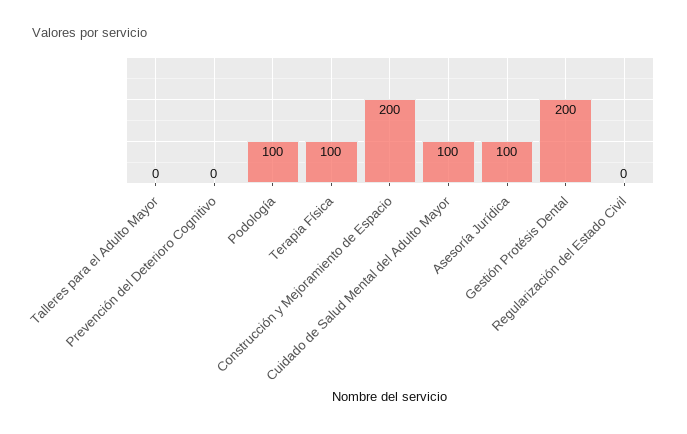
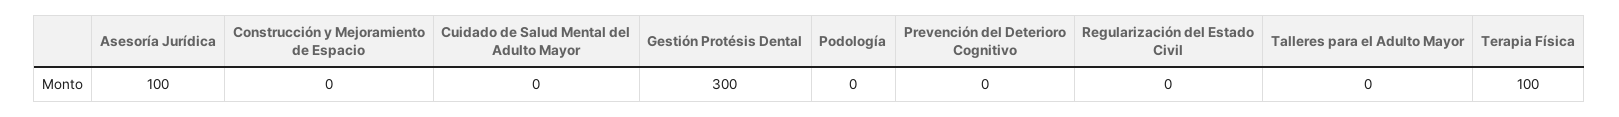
Podología: 100 -> 0
Construcción y Mejoramiento de Espacio: 200 -> 0
Cuidado de Salud Mental del Adulto Mayor: 100 -> 0
Gestión Protésis Dental: 200 -> 300

